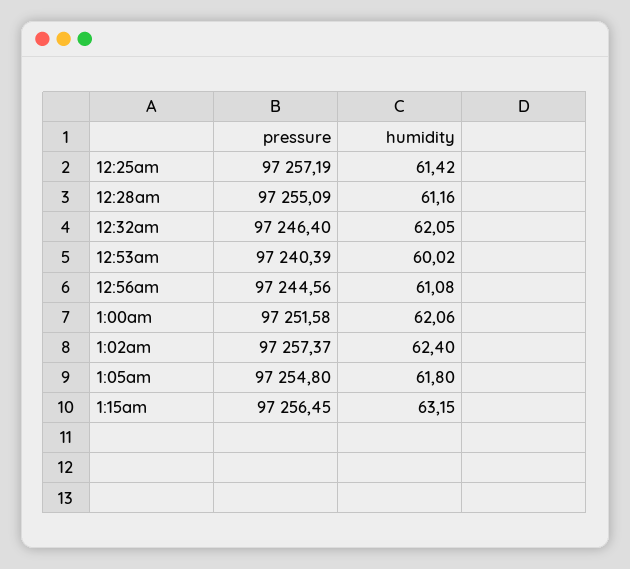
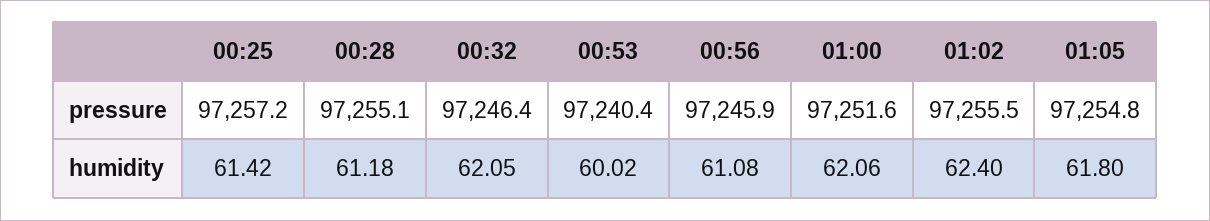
humidity, 12:28am: 61.16 -> 61.18
pressure, 12:56am: 97244.56 -> 97245.9
pressure, 1:02am: 97257.37 -> 97255.5
pressure, 1:15am: 97256.45 -> none
humidity, 1:15am: 63.15 -> none

